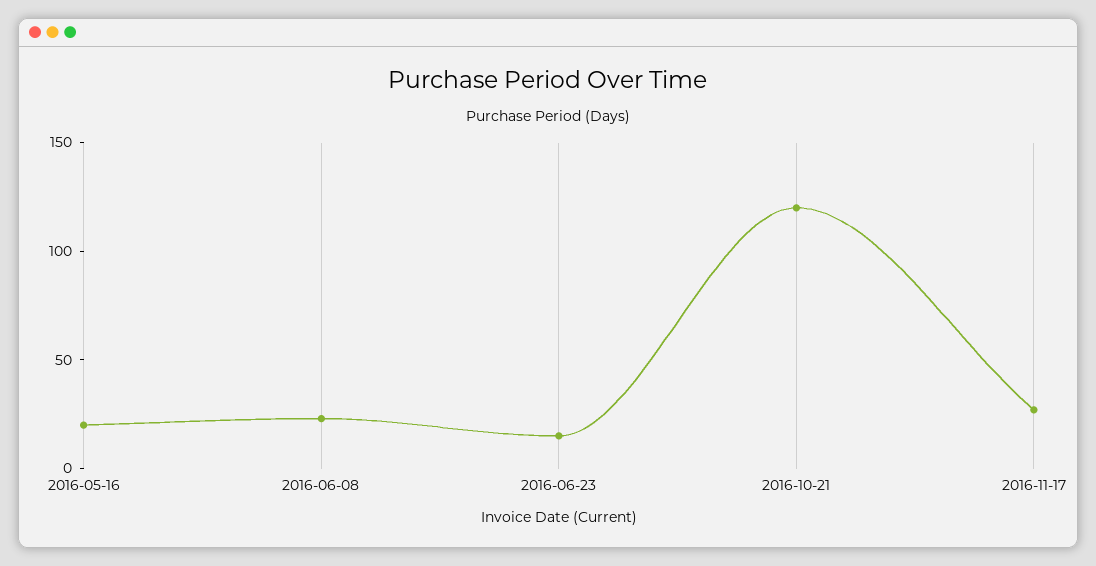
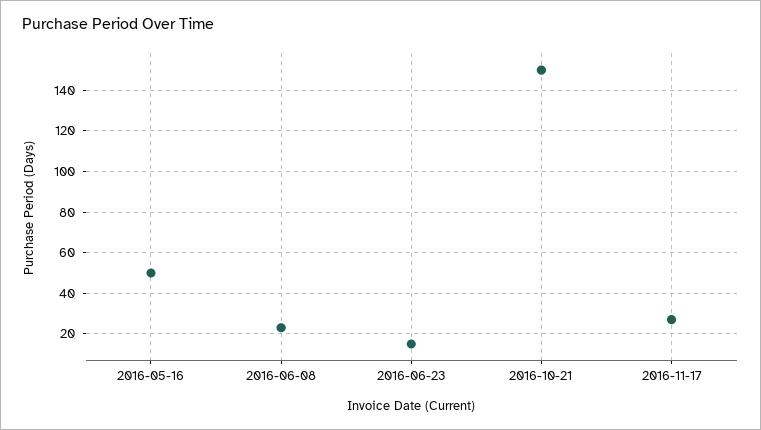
2016-05-16: 20 -> 50
2016-10-21: 120 -> 150

